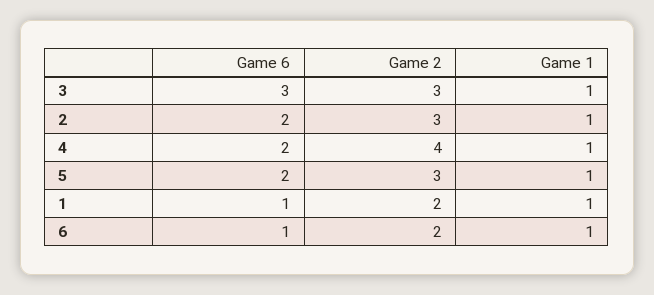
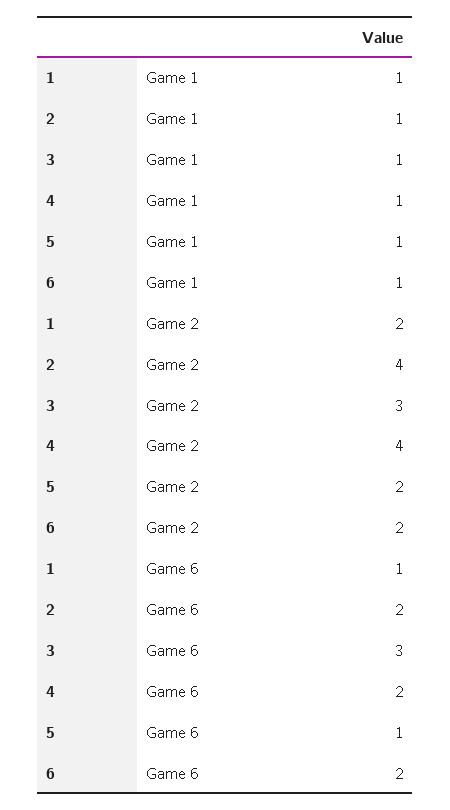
Game 2, 2: 3 -> 4
Game 6, 5: 2 -> 1
Game 2, 5: 3 -> 2
Game 6, 6: 1 -> 2

